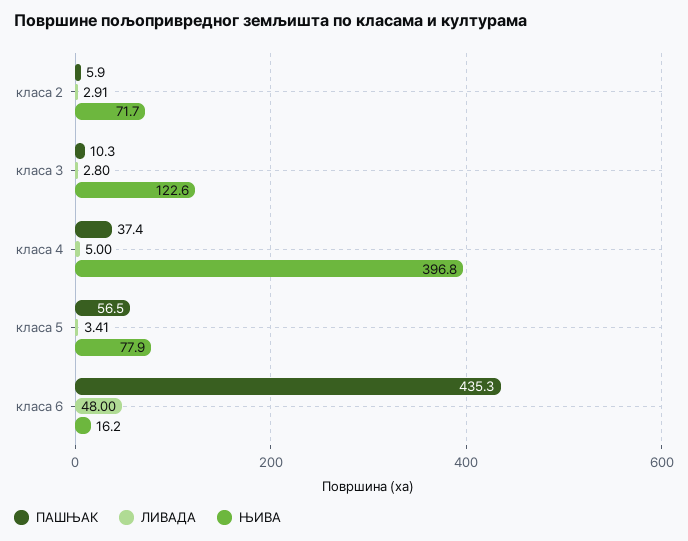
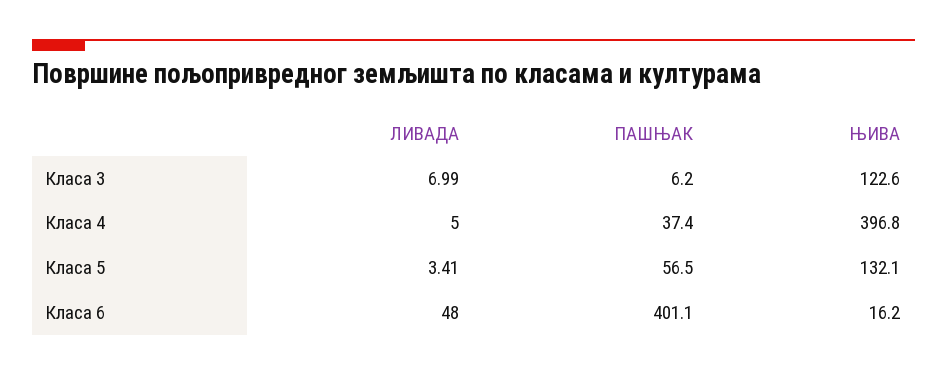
ПАШЊАК, класа 2: 5.9 -> none
ЛИВАДА, класа 2: 2.91 -> none
ЊИВА, класа 2: 71.7 -> none
ПАШЊАК, класа 3: 10.3 -> 6.2
ЛИВАДА, класа 3: 2.8 -> 6.99
ЊИВА, класа 5: 77.9 -> 132.1
ПАШЊАК, класа 6: 435.3 -> 401.1

